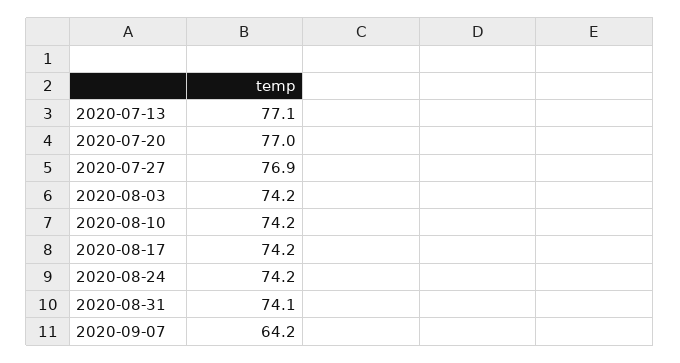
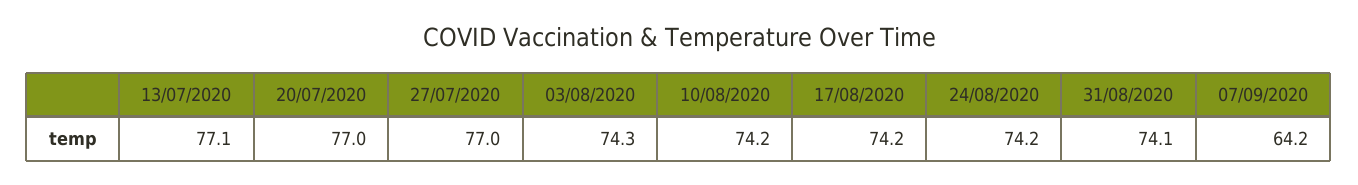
2020-07-27: 76.9 -> 77
2020-08-03: 74.2 -> 74.3

